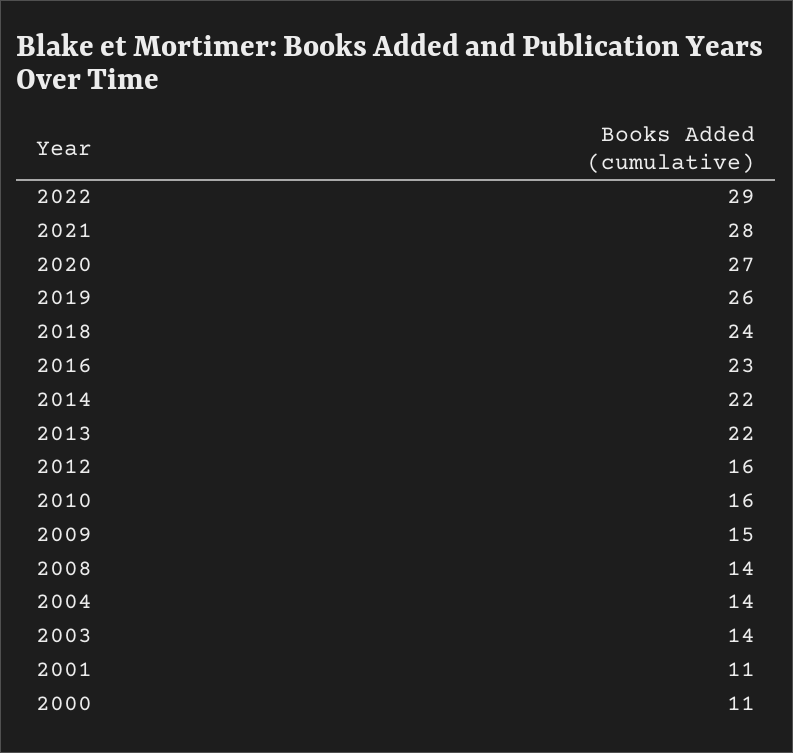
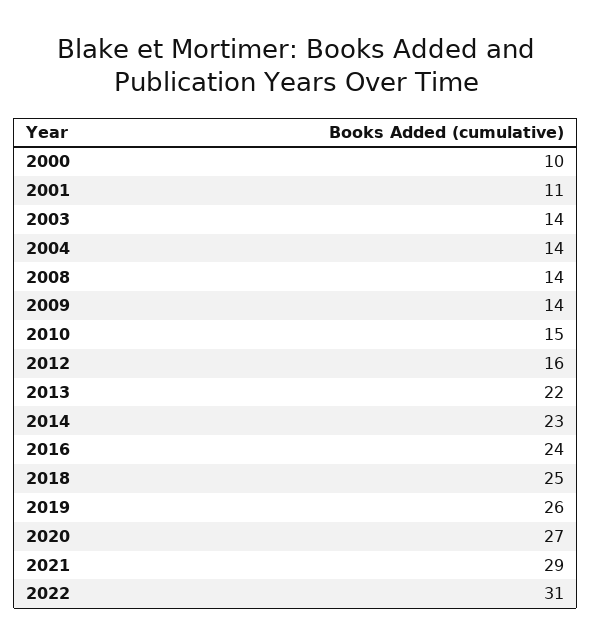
2022: 29 -> 31
2021: 28 -> 29
2018: 24 -> 25
2016: 23 -> 24
2014: 22 -> 23
2010: 16 -> 15
2009: 15 -> 14
2000: 11 -> 10

